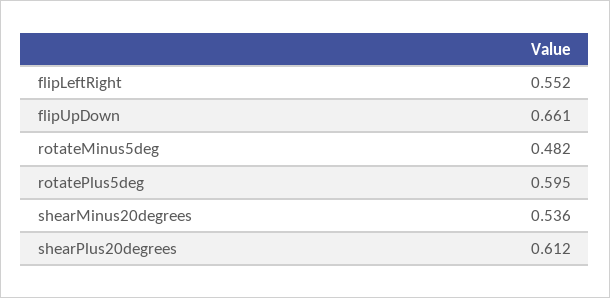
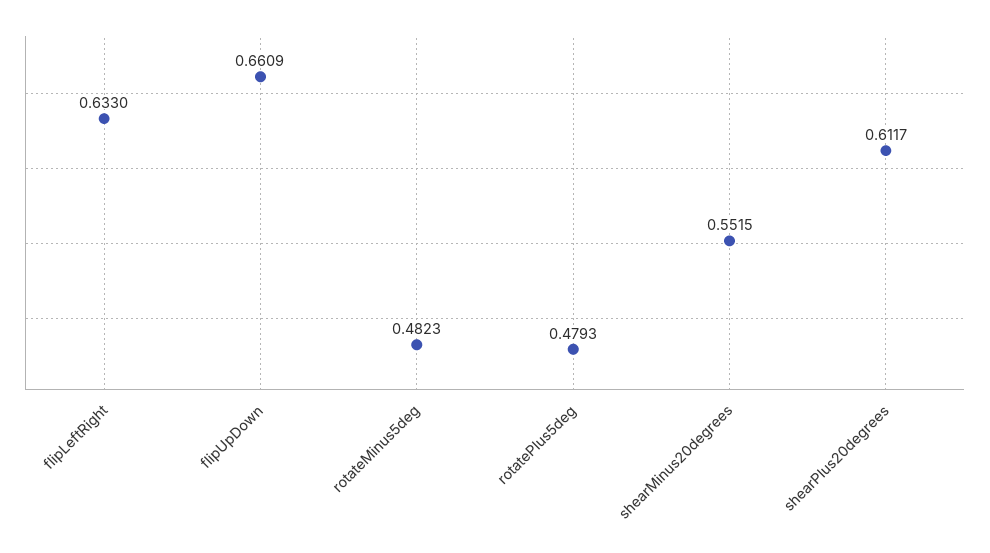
flipLeftRight: 0.552 -> 0.633
rotatePlus5deg: 0.595 -> 0.4793
shearMinus20degrees: 0.536 -> 0.5515

